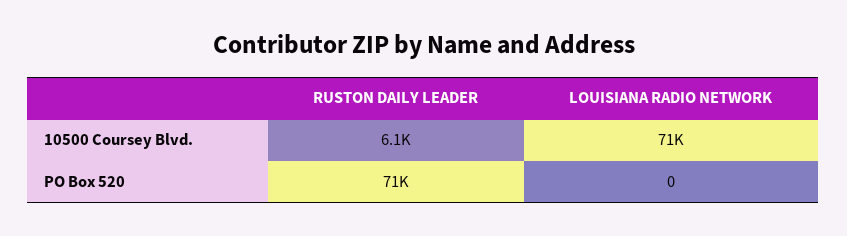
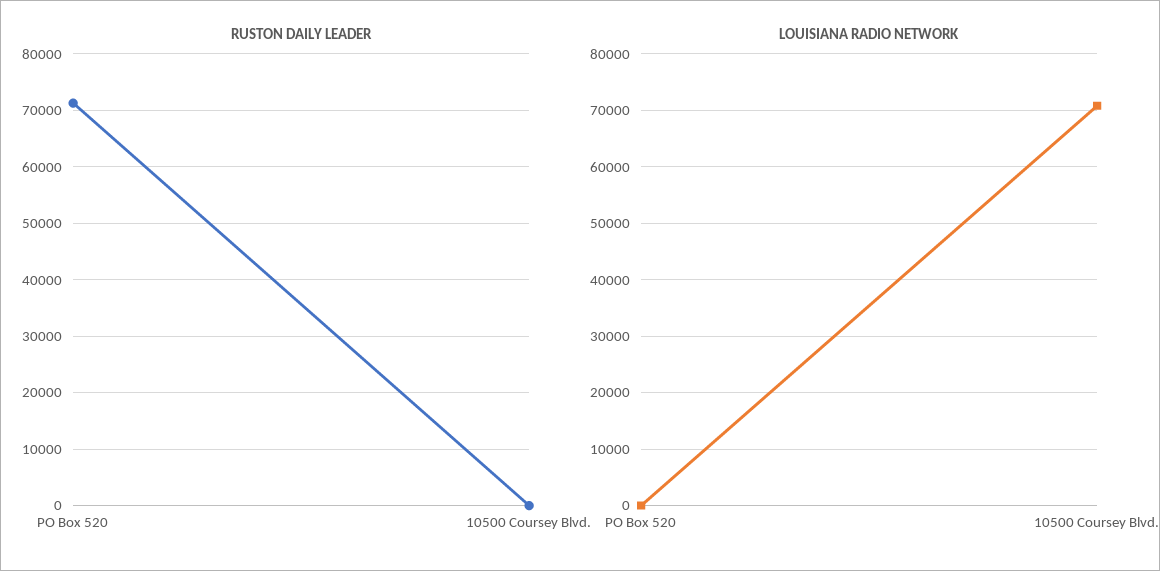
RUSTON DAILY LEADER, 10500 Coursey Blvd.: 6100 -> 0

